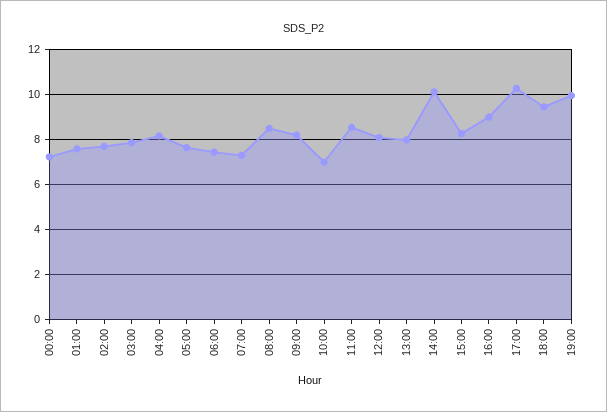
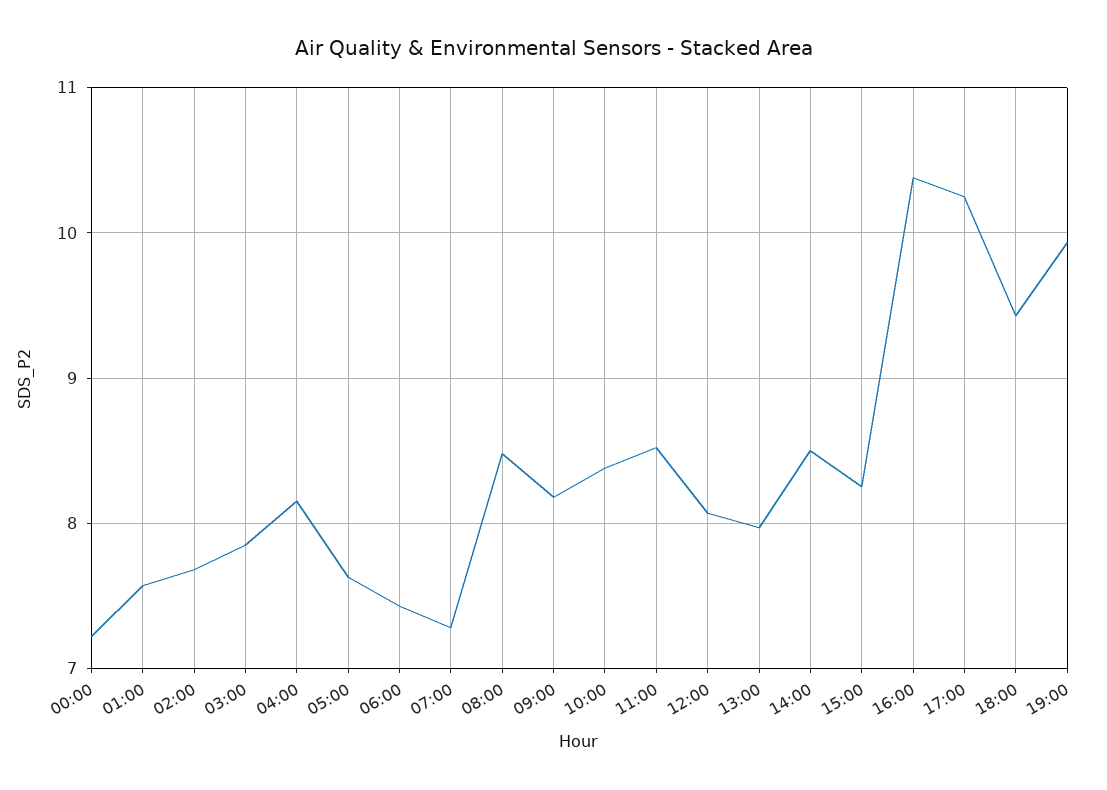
10:00: 7 -> 8.4
14:00: 10 -> 8.5
16:00: 9 -> 10.4

